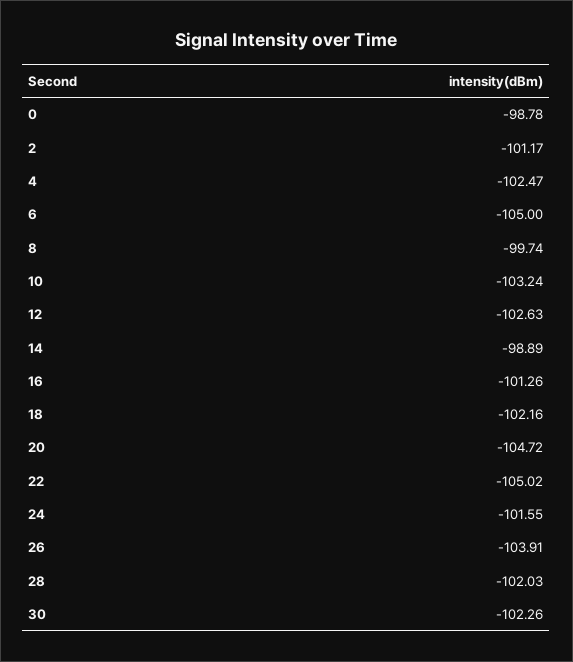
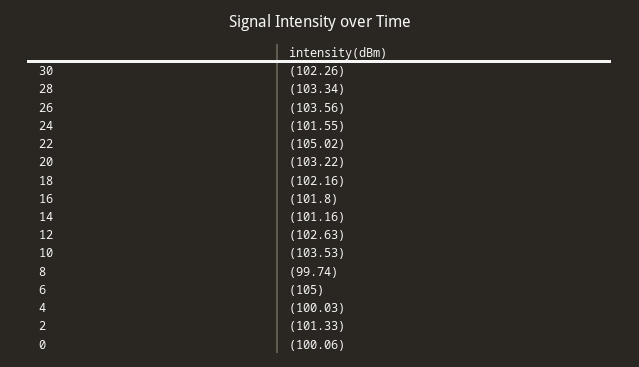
0: -98.78 -> -100.06
2: -101.17 -> -101.33
4: -102.47 -> -100.03
10: -103.24 -> -103.53
14: -98.89 -> -101.16
16: -101.26 -> -101.8
20: -104.72 -> -103.22
26: -103.91 -> -103.56
28: -102.03 -> -103.34

